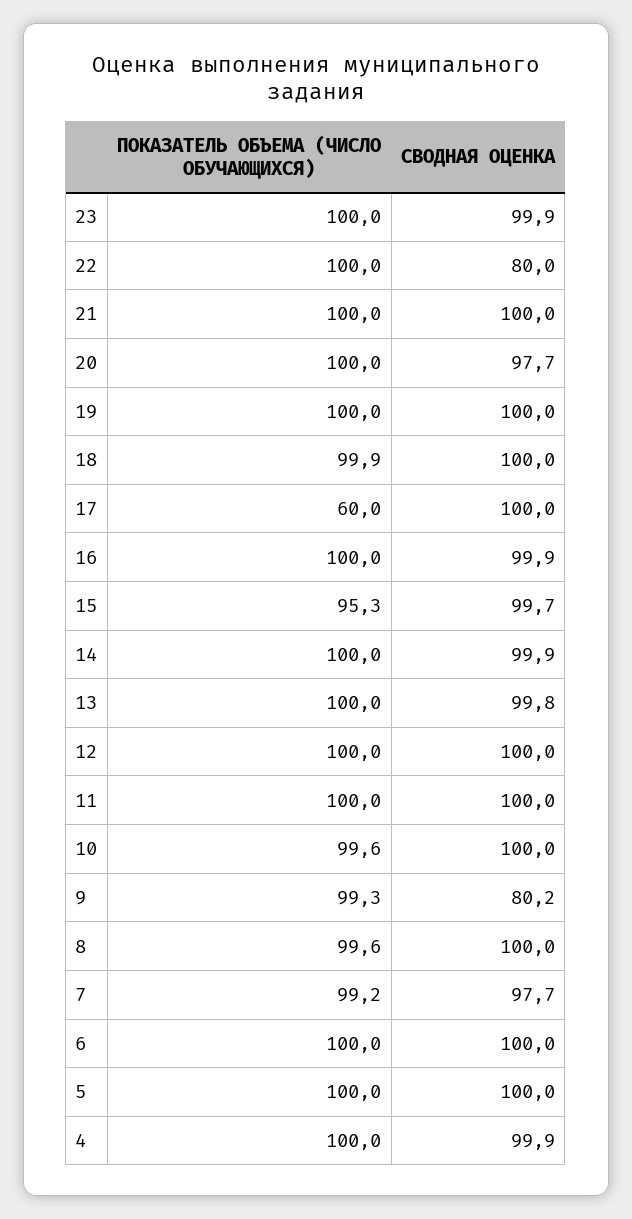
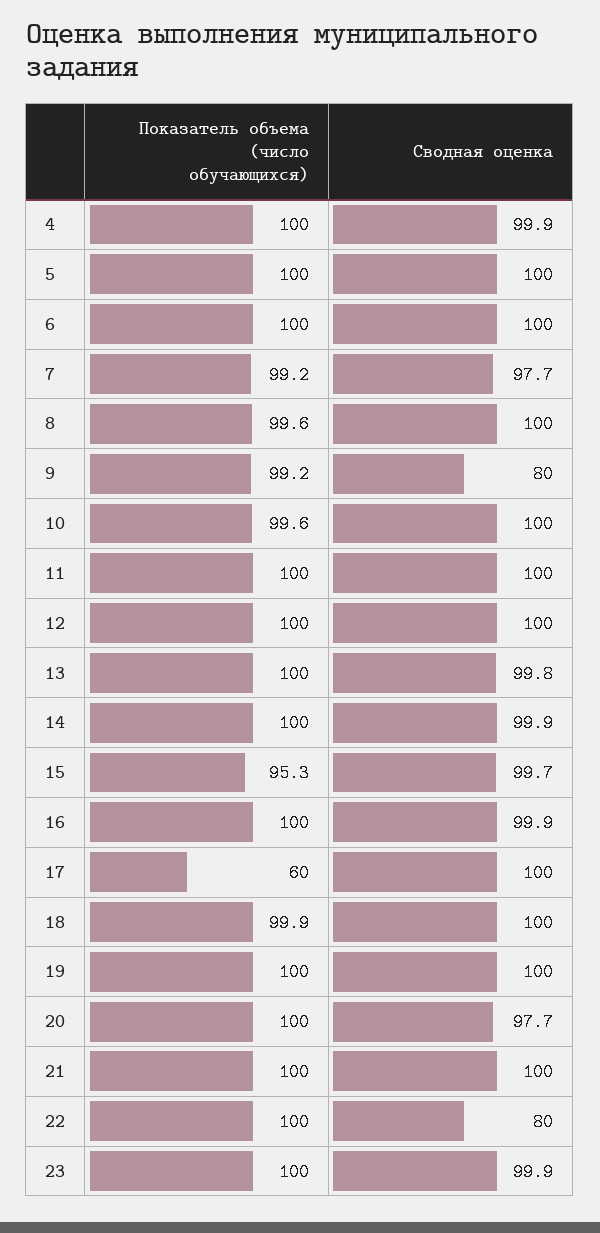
ПОКАЗАТЕЛЬ ОБЪЕМА (ЧИСЛО ОБУЧАЮЩИХСЯ), 9: 99.3 -> 99.2
СВОДНАЯ ОЦЕНКА, 9: 80.2 -> 80

